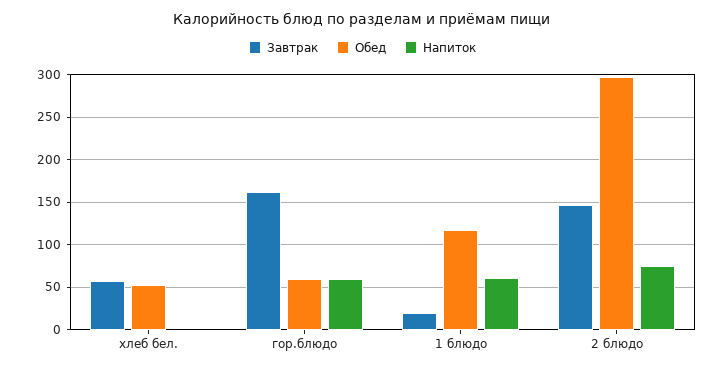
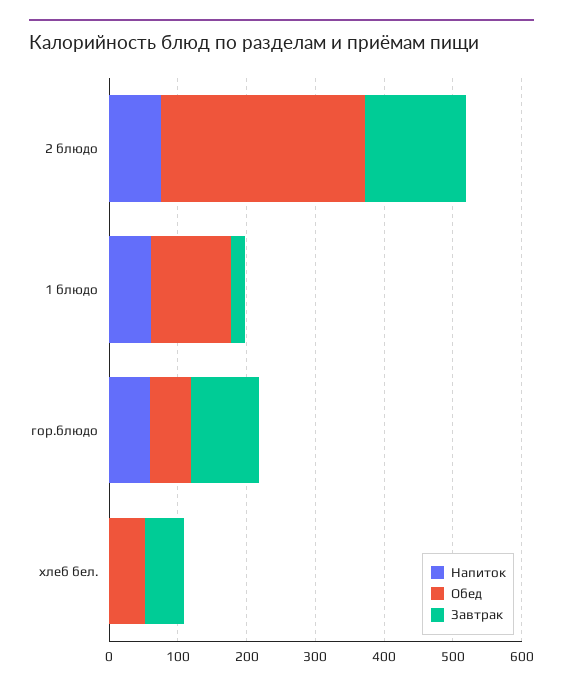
Завтрак, гор.блюдо: 160 -> 100

